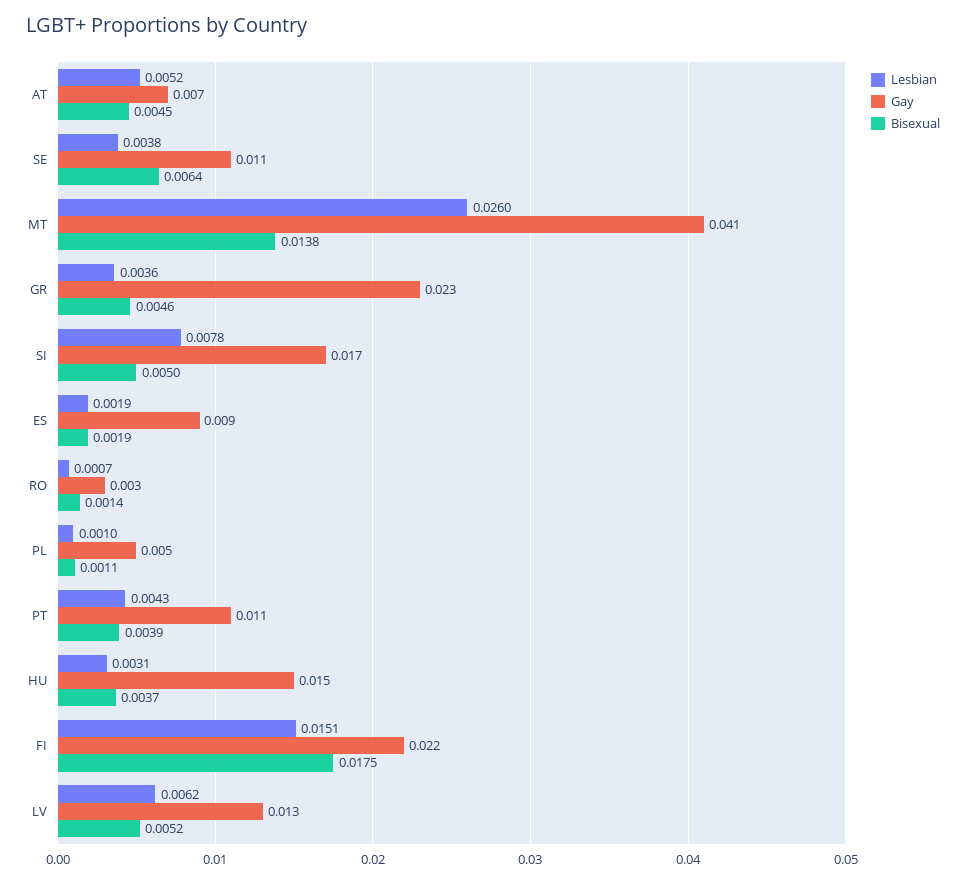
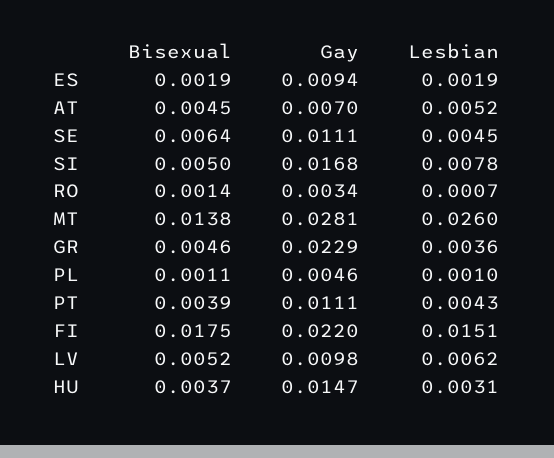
Lesbian, SE: 0.0038 -> 0.0045
Gay, MT: 0.041 -> 0.0281
Gay, LV: 0.013 -> 0.0098

